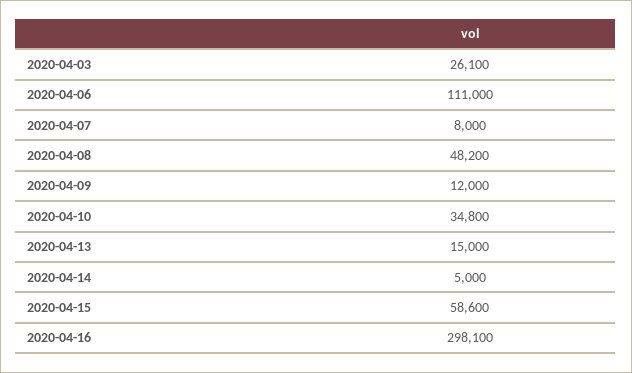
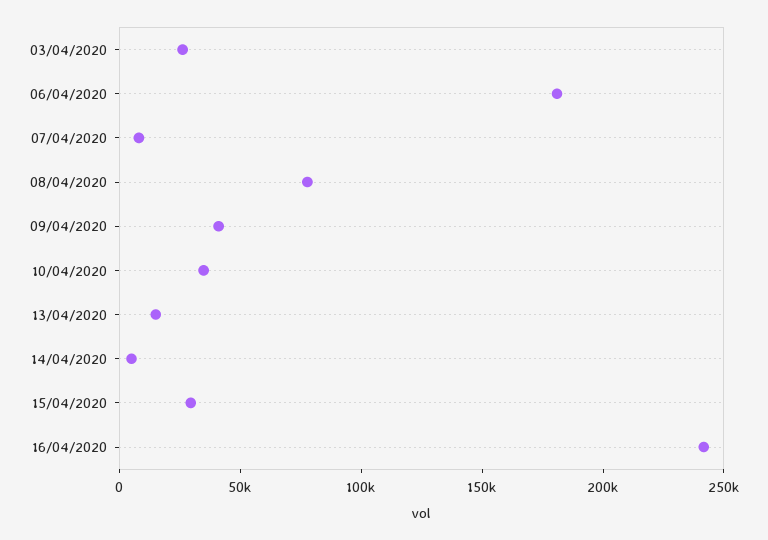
2020-04-06: 111000 -> 180000
2020-04-08: 48200 -> 80000
2020-04-09: 12000 -> 40000
2020-04-15: 58600 -> 30000
2020-04-16: 298100 -> 240000

